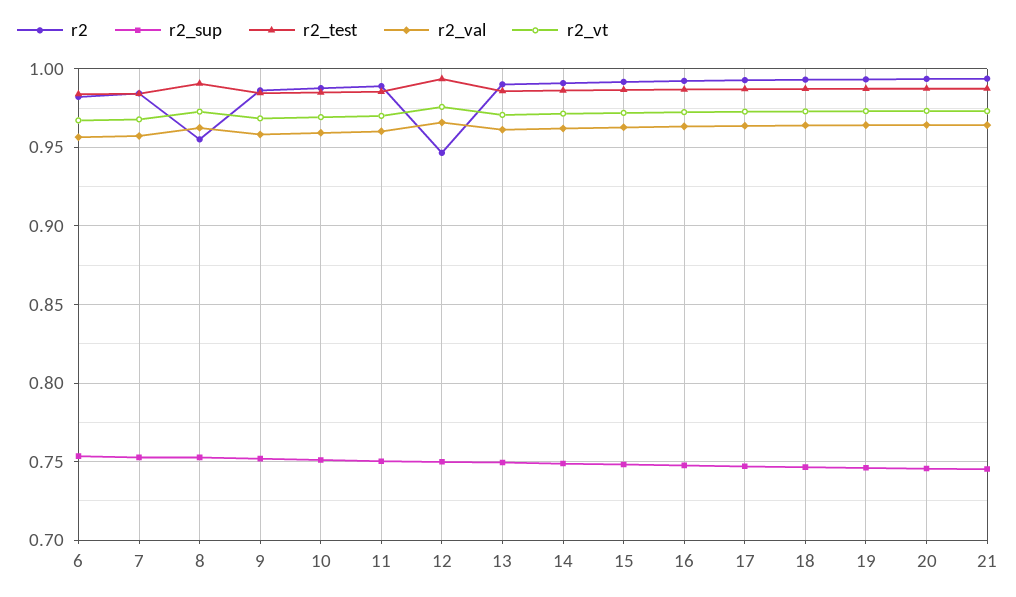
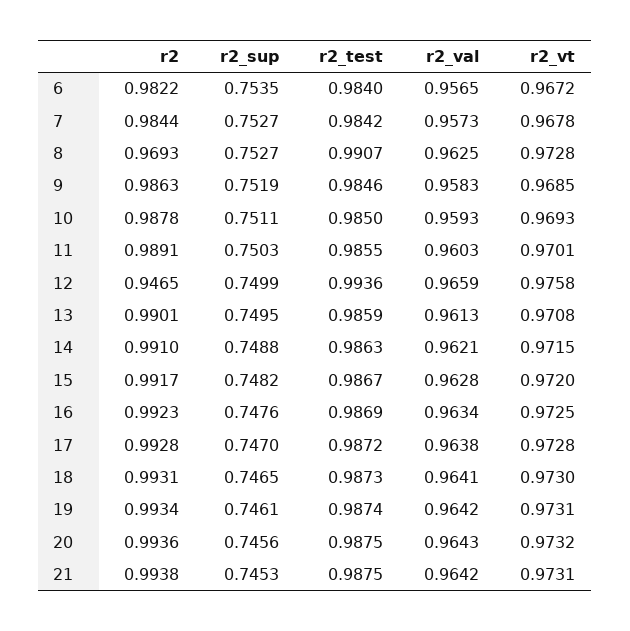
r2, 8: 0.955 -> 0.9693

